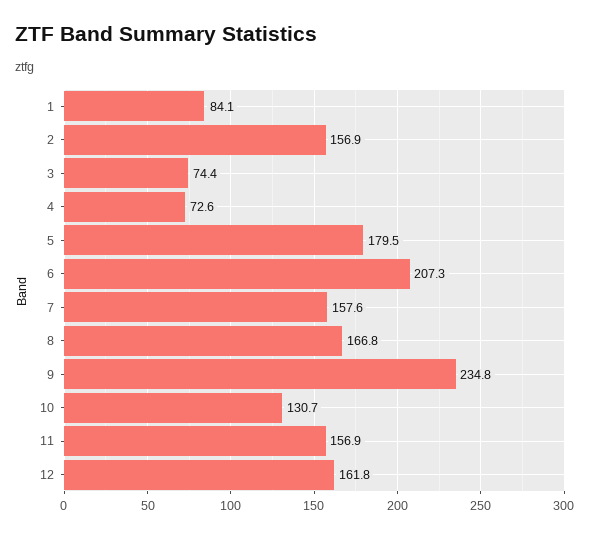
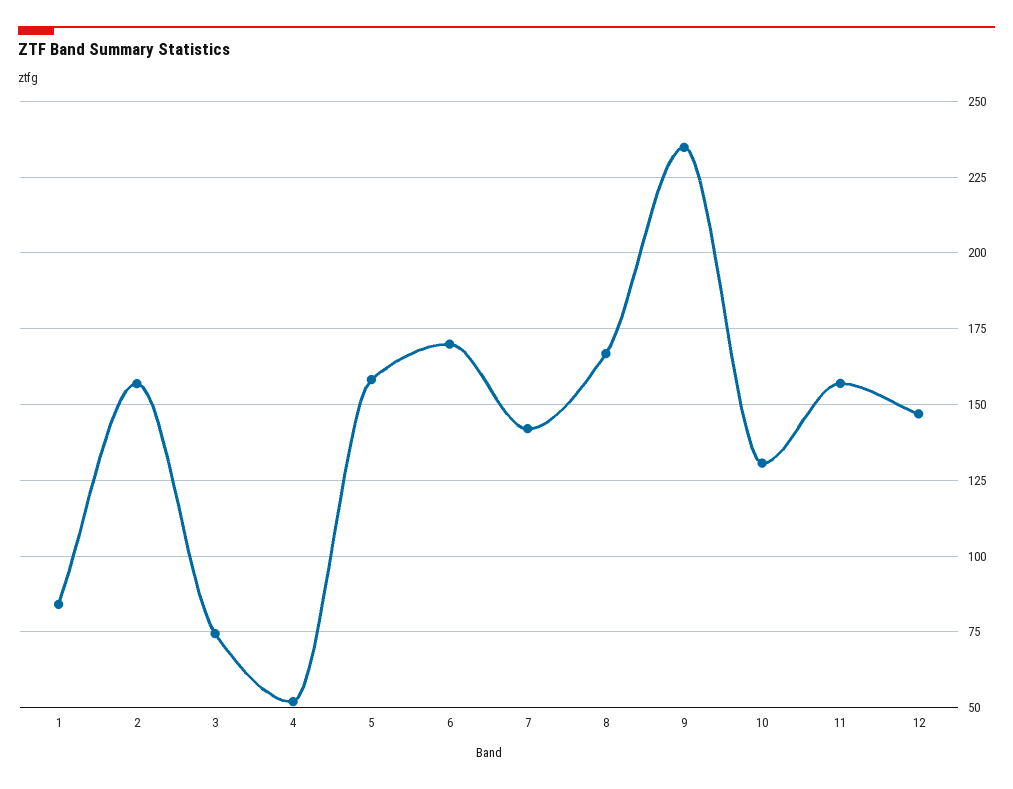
4: 72.6 -> 52.5
5: 179.5 -> 157.5
6: 207.3 -> 170
7: 157.6 -> 142.5
12: 161.8 -> 147.5

